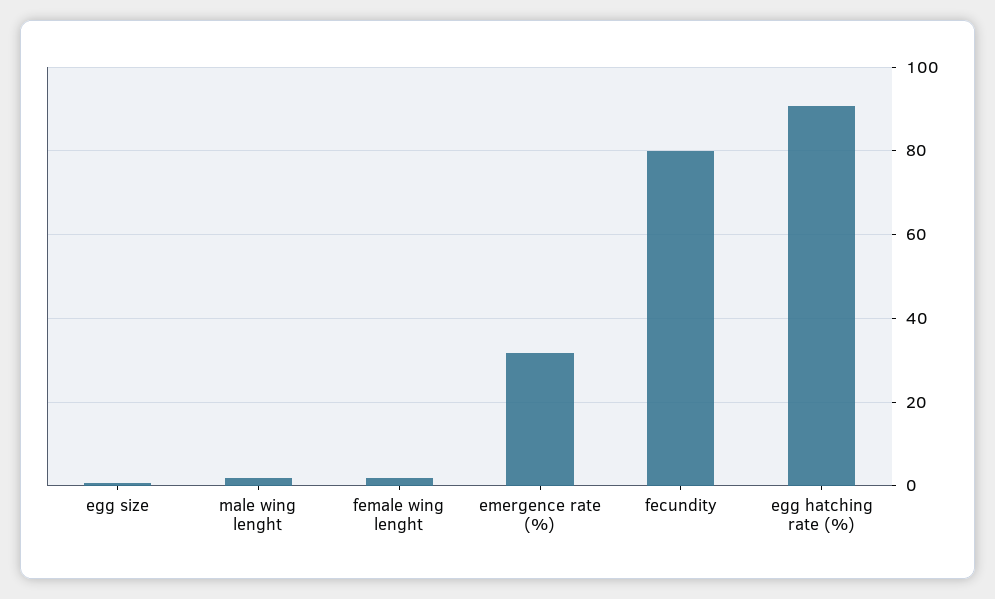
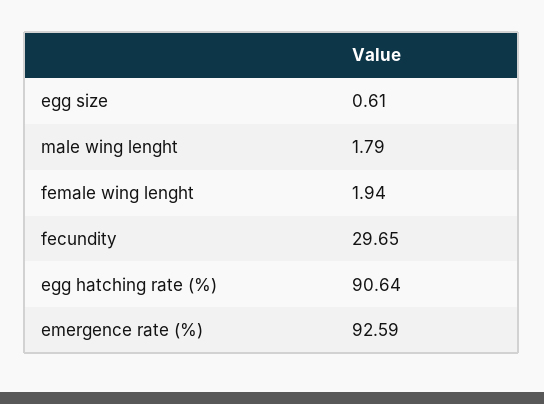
emergence rate (%): 32 -> 92.59
fecundity: 80 -> 29.65

